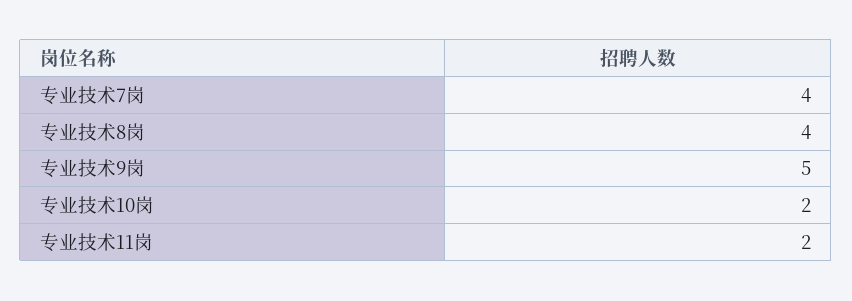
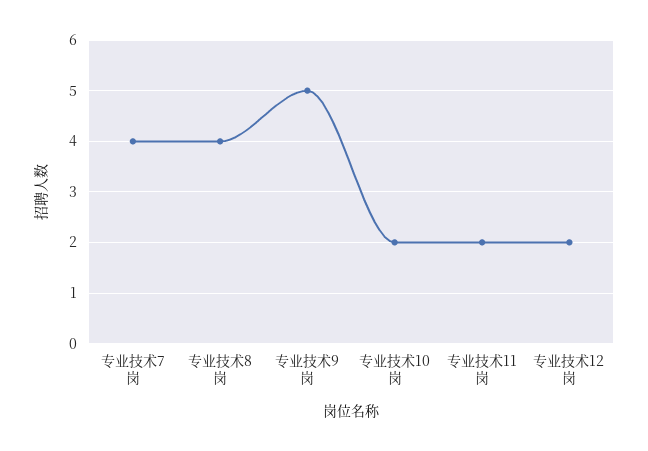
专业技术12岗: none -> 2

